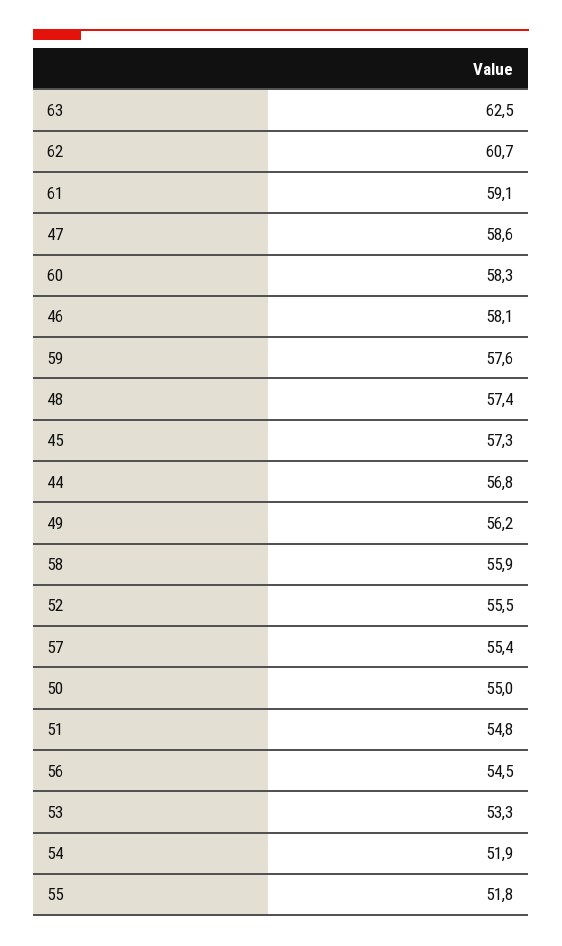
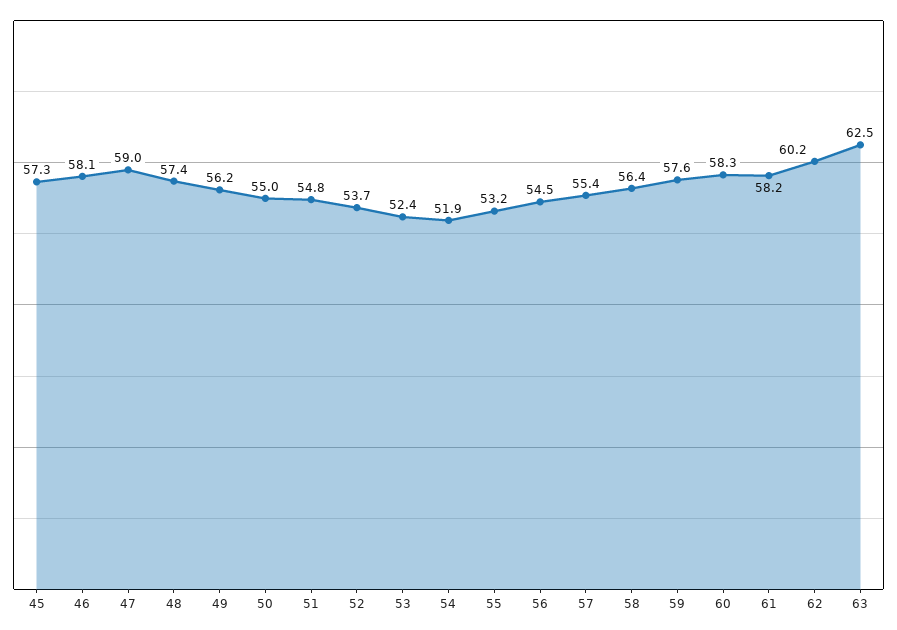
62: 60.7 -> 60.2
61: 59.1 -> 58.2
47: 58.6 -> 59
44: 56.8 -> none
58: 55.9 -> 56.4
52: 55.5 -> 53.7
53: 53.3 -> 52.4
55: 51.8 -> 53.2

